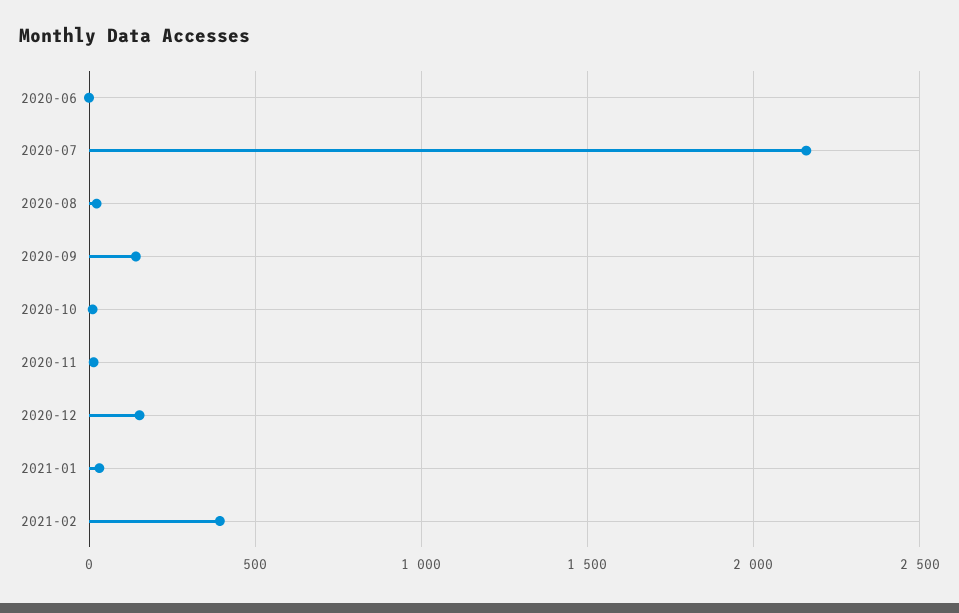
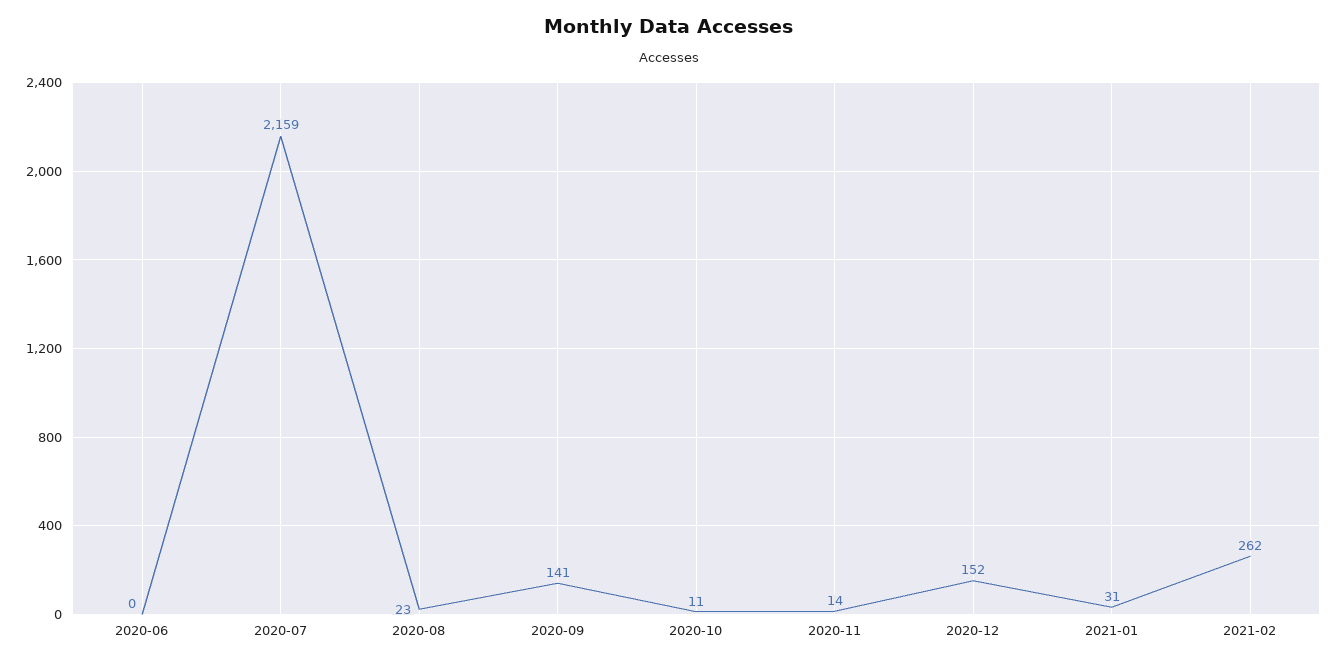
2021-02: 400 -> 262

